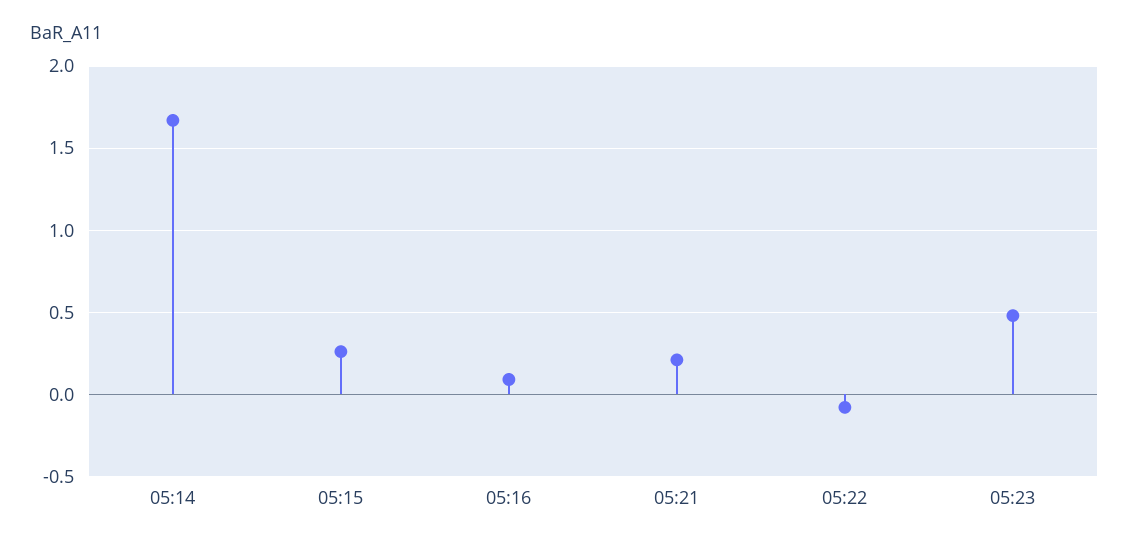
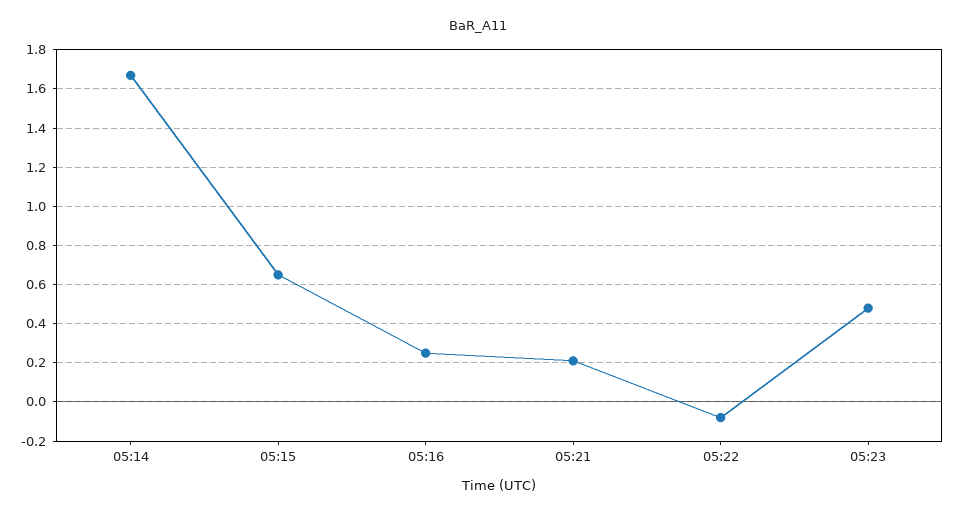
05:15: 0.25 -> 0.65
05:16: 0.1 -> 0.25

